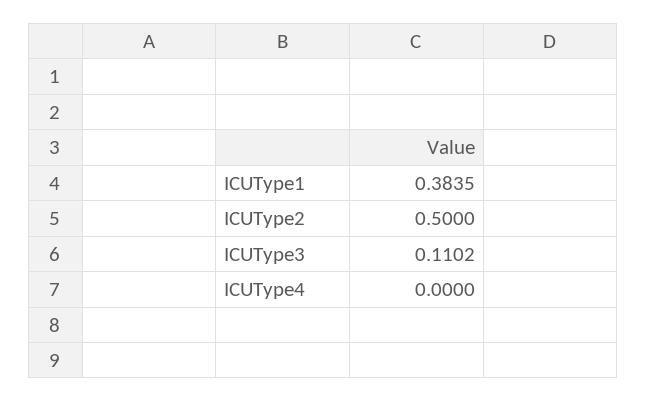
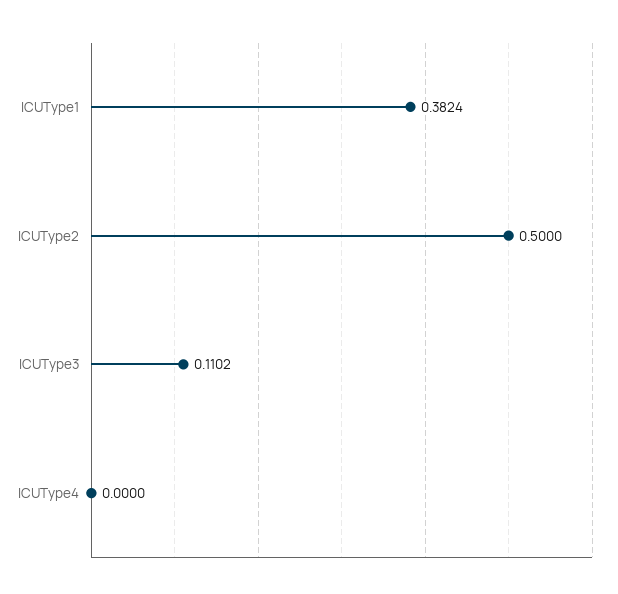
ICUType1: 0.3835 -> 0.3824

